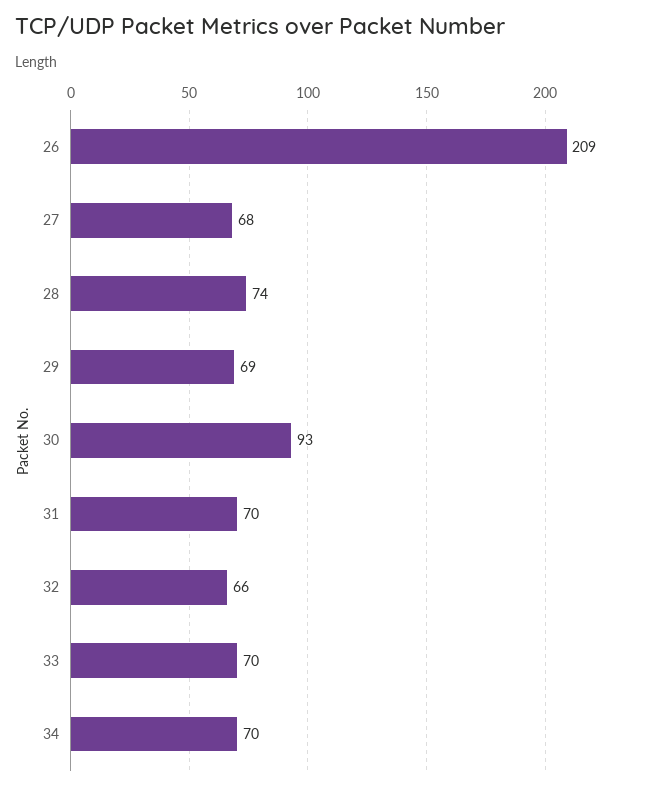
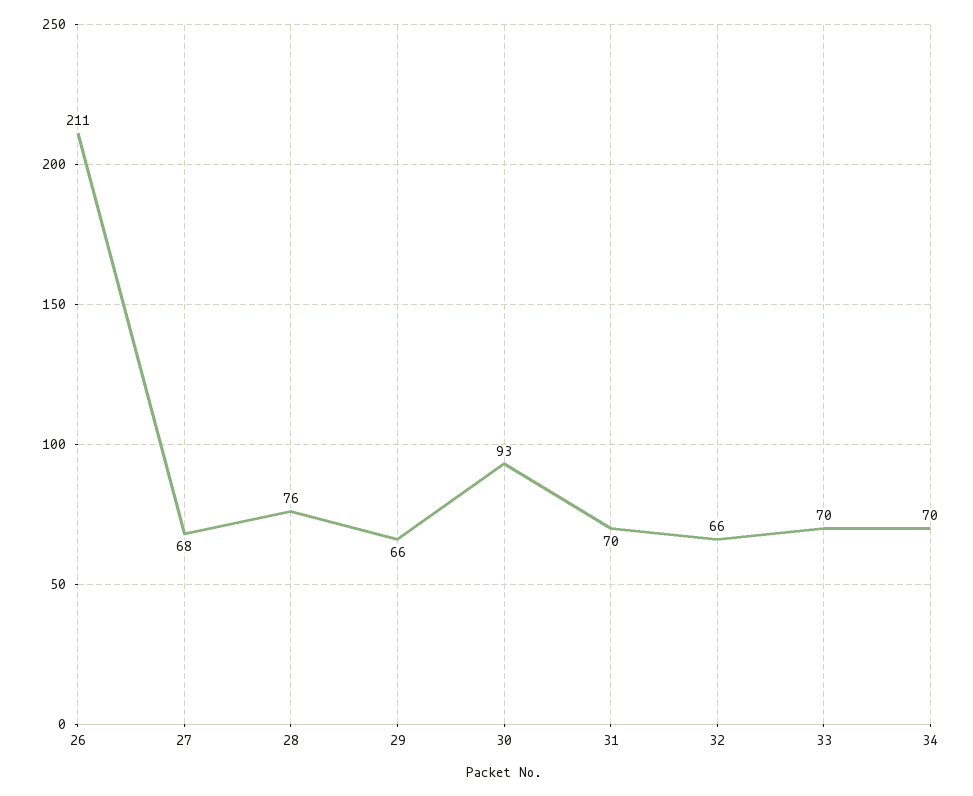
26: 209 -> 211
28: 74 -> 76
29: 69 -> 66

